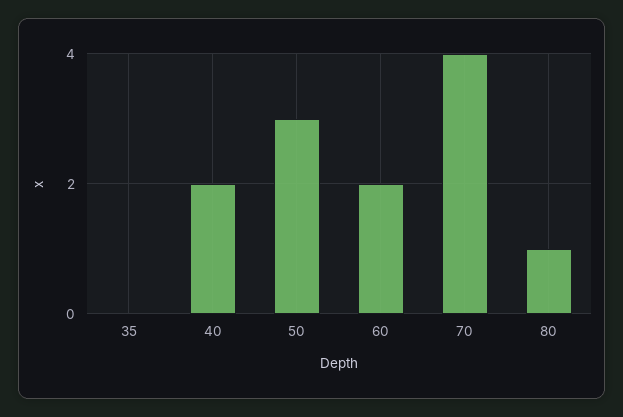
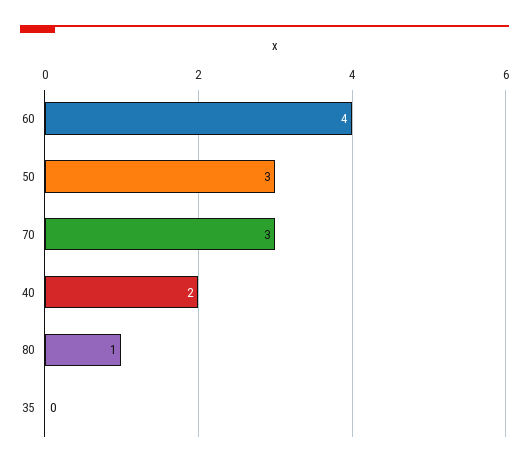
60: 2 -> 4
70: 4 -> 3

